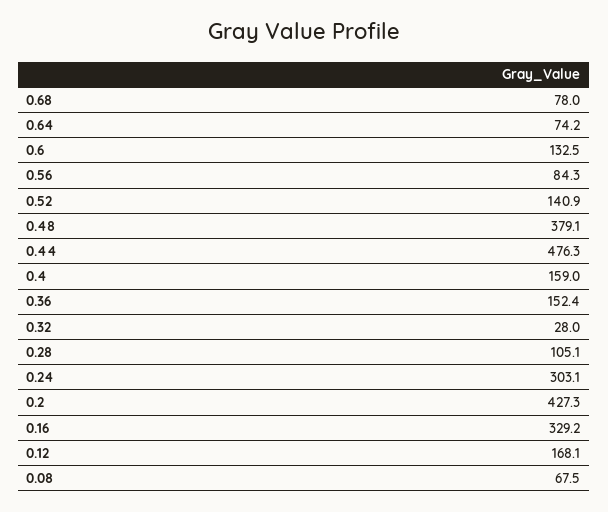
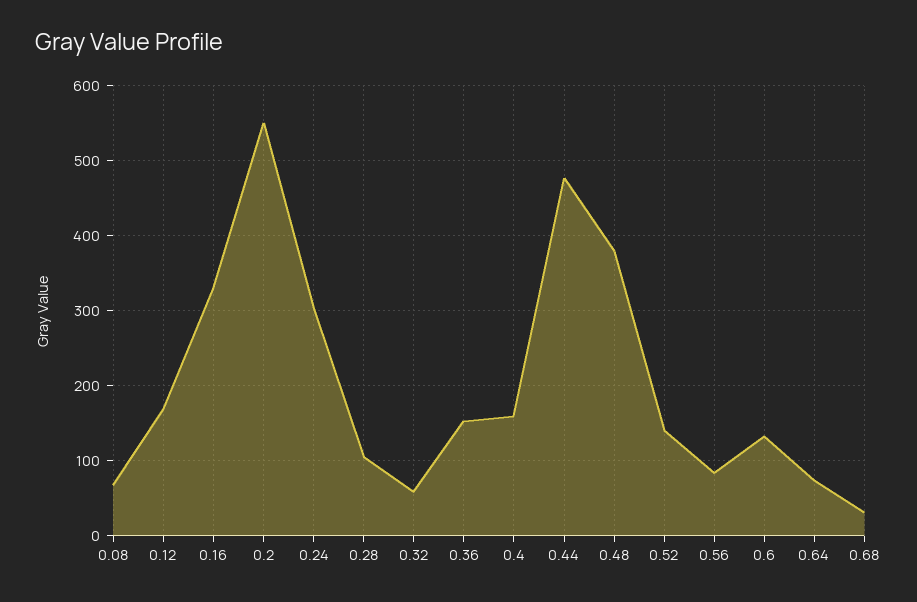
0.68: 78 -> 30
0.32: 28 -> 60
0.2: 427.3 -> 550

